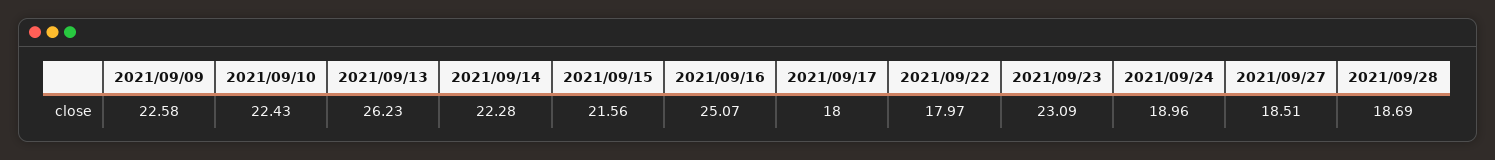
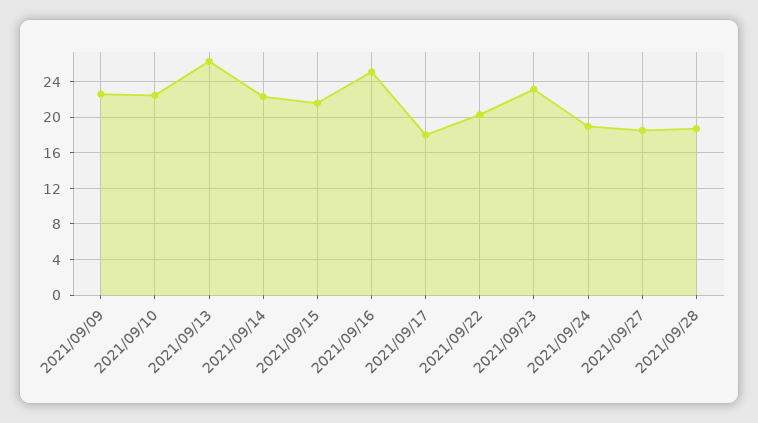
2021/09/22: 17.97 -> 20

